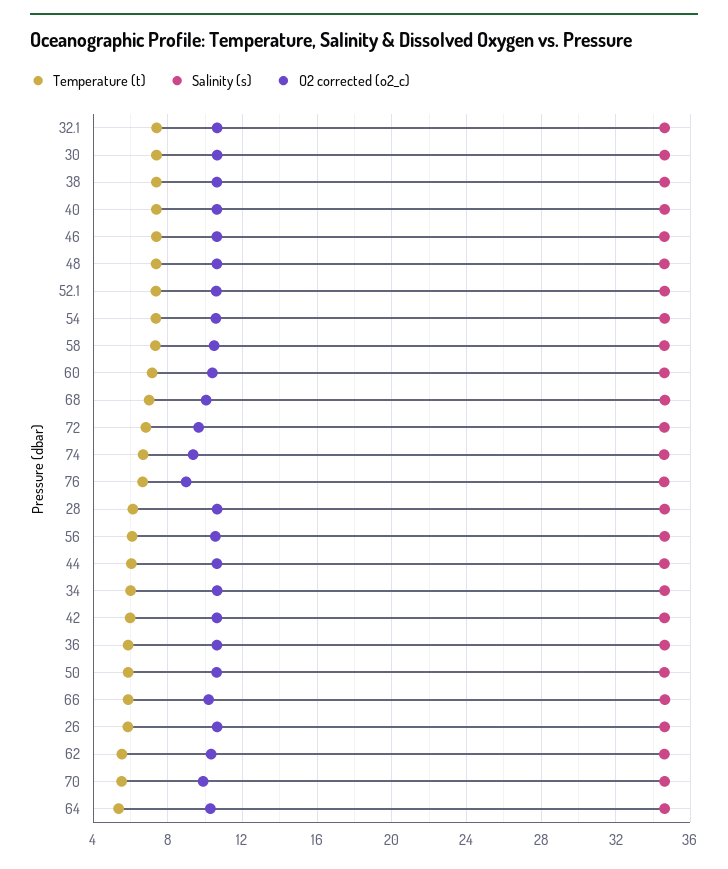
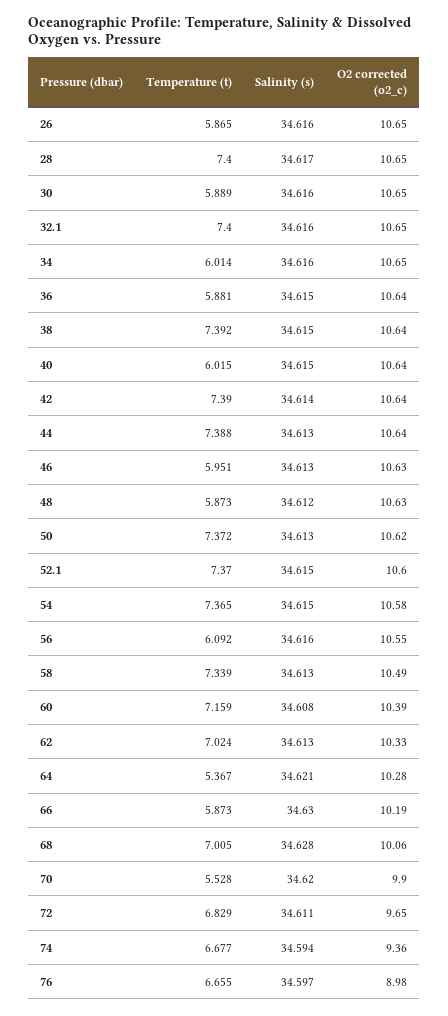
Temperature (t), 30: 7.5 -> 5.889
Temperature (t), 40: 7.5 -> 6.015
Temperature (t), 46: 7.5 -> 5.951
Temperature (t), 48: 7.5 -> 5.873
Temperature (t), 28: 6 -> 7.4
Temperature (t), 44: 6 -> 7.388
Temperature (t), 42: 6 -> 7.39
Temperature (t), 50: 6 -> 7.372
Temperature (t), 62: 5.5 -> 7.024

